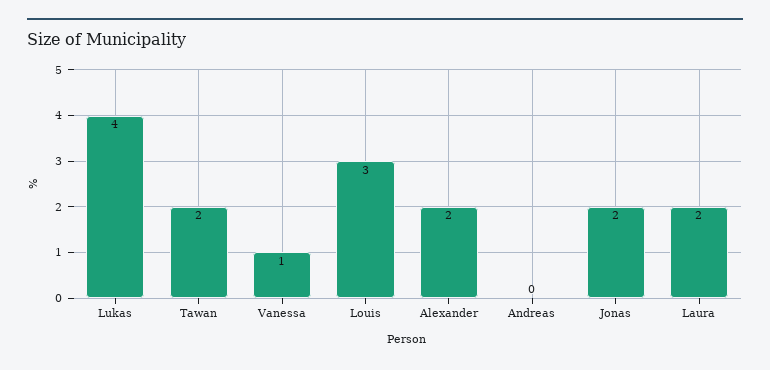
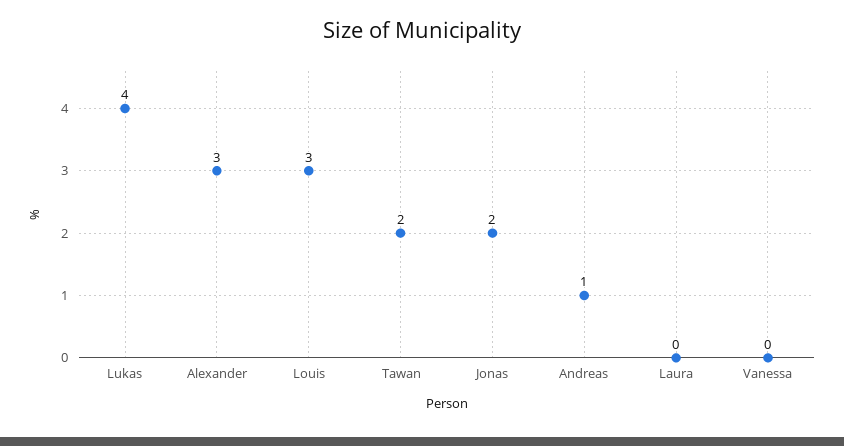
Vanessa: 1 -> 0
Alexander: 2 -> 3
Andreas: 0 -> 1
Laura: 2 -> 0

